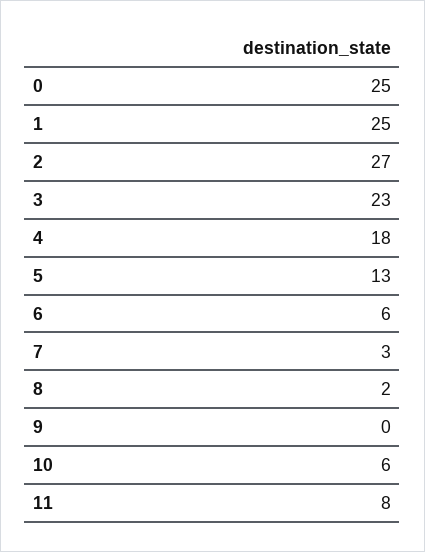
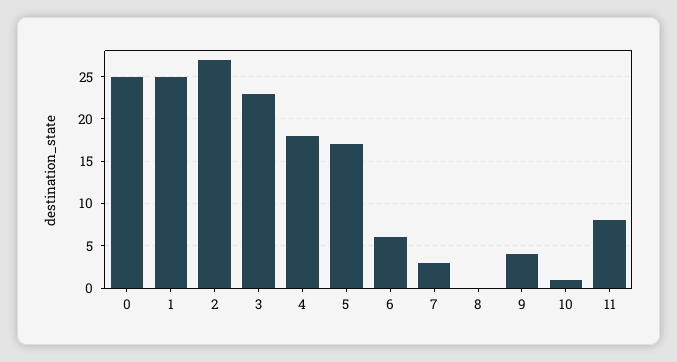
5: 13 -> 17
8: 2 -> 0
9: 0 -> 4
10: 6 -> 1

